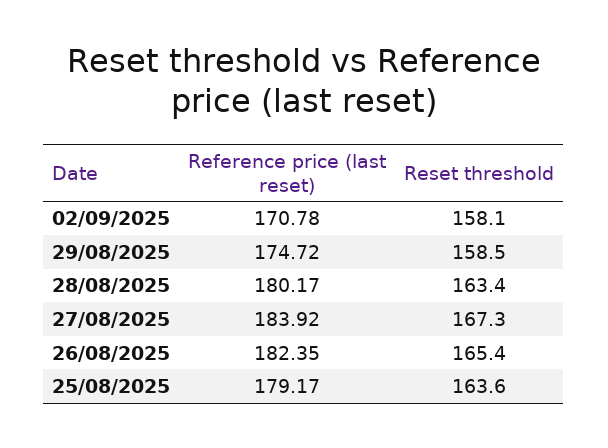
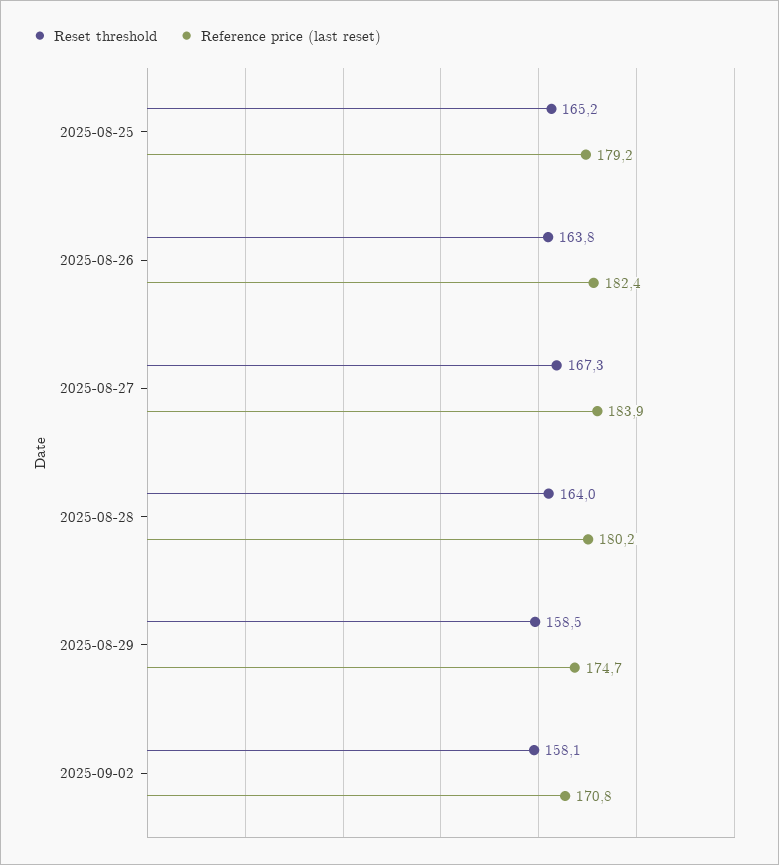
Reset threshold, 28/08/2025: 163.4 -> 164
Reset threshold, 26/08/2025: 165.4 -> 163.8
Reset threshold, 25/08/2025: 163.6 -> 165.2

